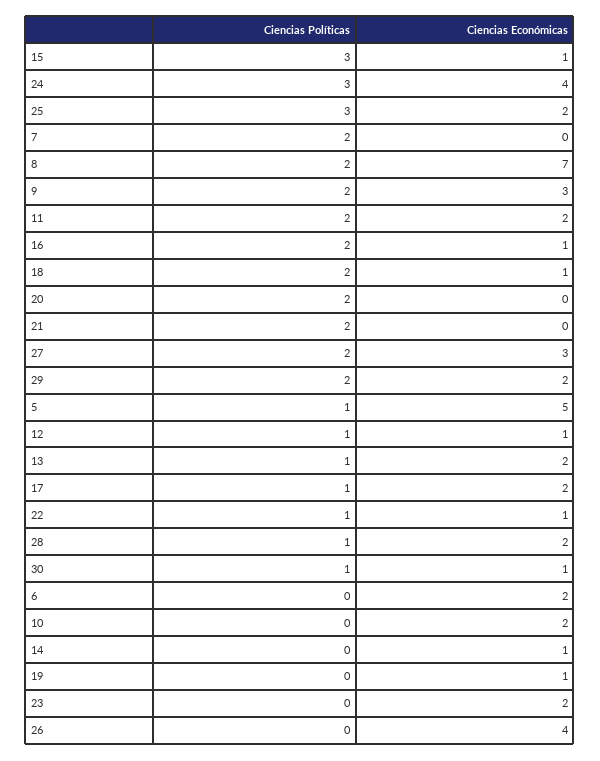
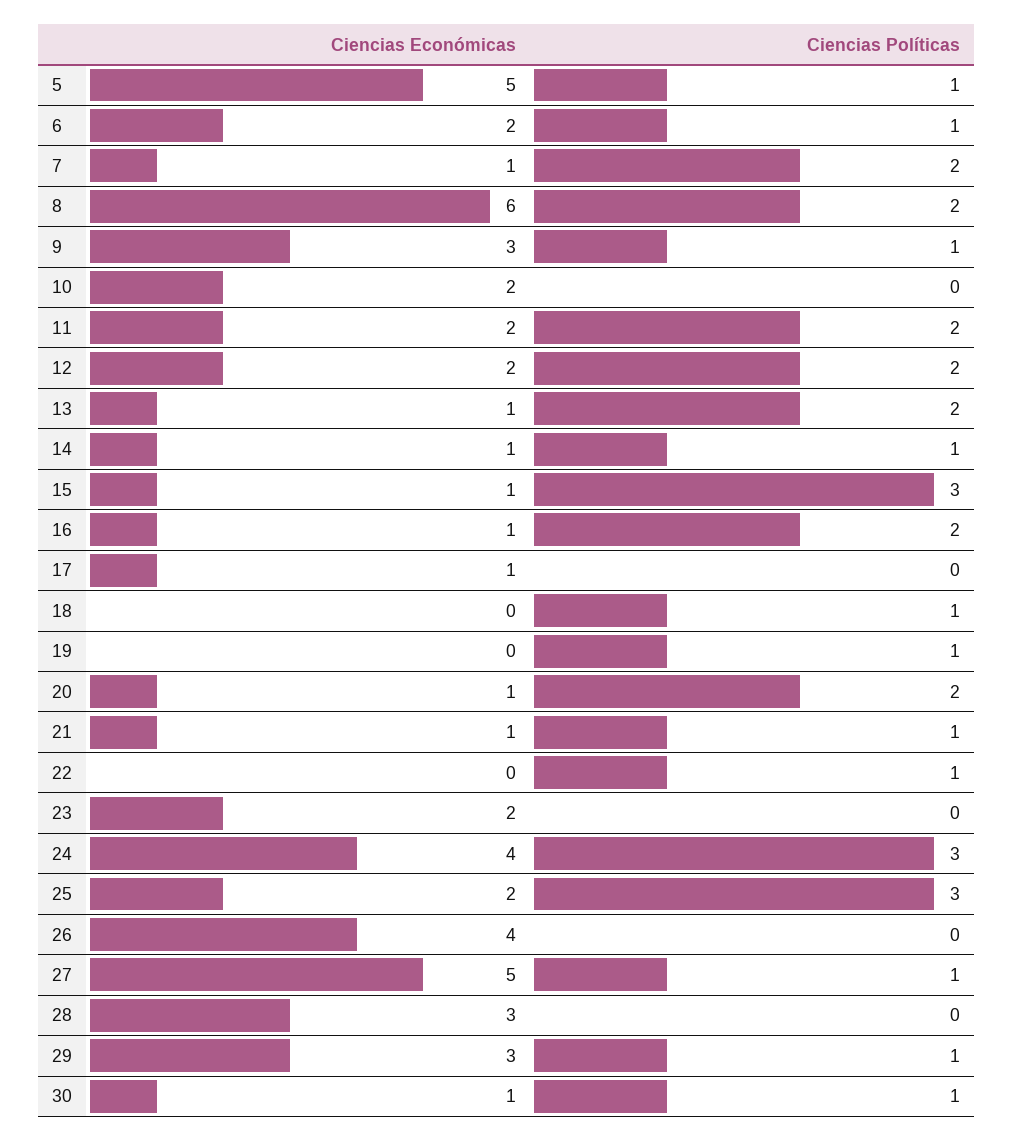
Ciencias Económicas, 7: 0 -> 1
Ciencias Económicas, 8: 7 -> 6
Ciencias Políticas, 9: 2 -> 1
Ciencias Políticas, 18: 2 -> 1
Ciencias Económicas, 18: 1 -> 0
Ciencias Económicas, 20: 0 -> 1
Ciencias Políticas, 21: 2 -> 1
Ciencias Económicas, 21: 0 -> 1
Ciencias Políticas, 27: 2 -> 1
Ciencias Económicas, 27: 3 -> 5
Ciencias Políticas, 29: 2 -> 1
Ciencias Económicas, 29: 2 -> 3
Ciencias Políticas, 12: 1 -> 2
Ciencias Económicas, 12: 1 -> 2
Ciencias Políticas, 13: 1 -> 2
Ciencias Económicas, 13: 2 -> 1
Ciencias Políticas, 17: 1 -> 0
Ciencias Económicas, 17: 2 -> 1
Ciencias Económicas, 22: 1 -> 0
Ciencias Políticas, 28: 1 -> 0
Ciencias Económicas, 28: 2 -> 3
Ciencias Políticas, 6: 0 -> 1
Ciencias Políticas, 14: 0 -> 1
Ciencias Políticas, 19: 0 -> 1
Ciencias Económicas, 19: 1 -> 0

